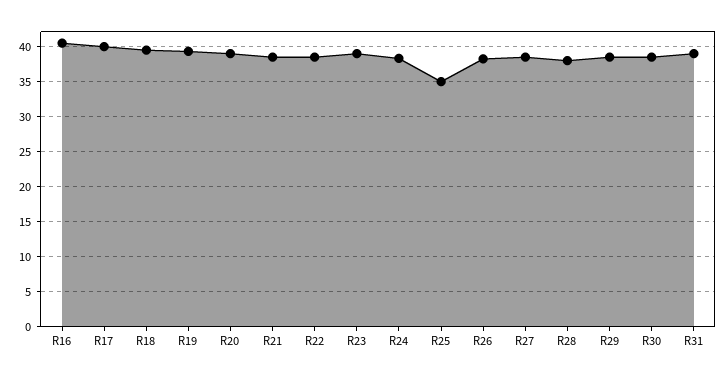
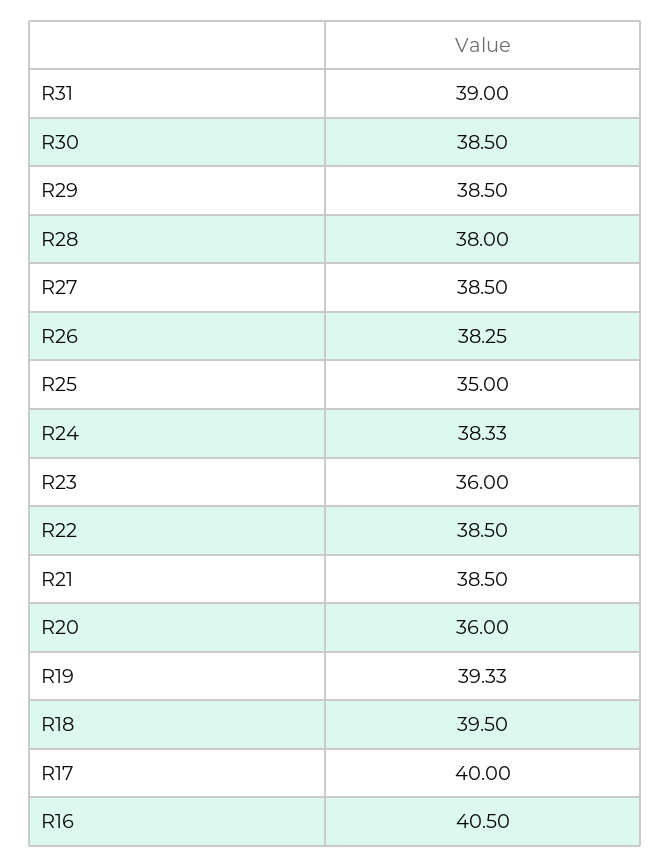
R20: 39 -> 36
R23: 39 -> 36

